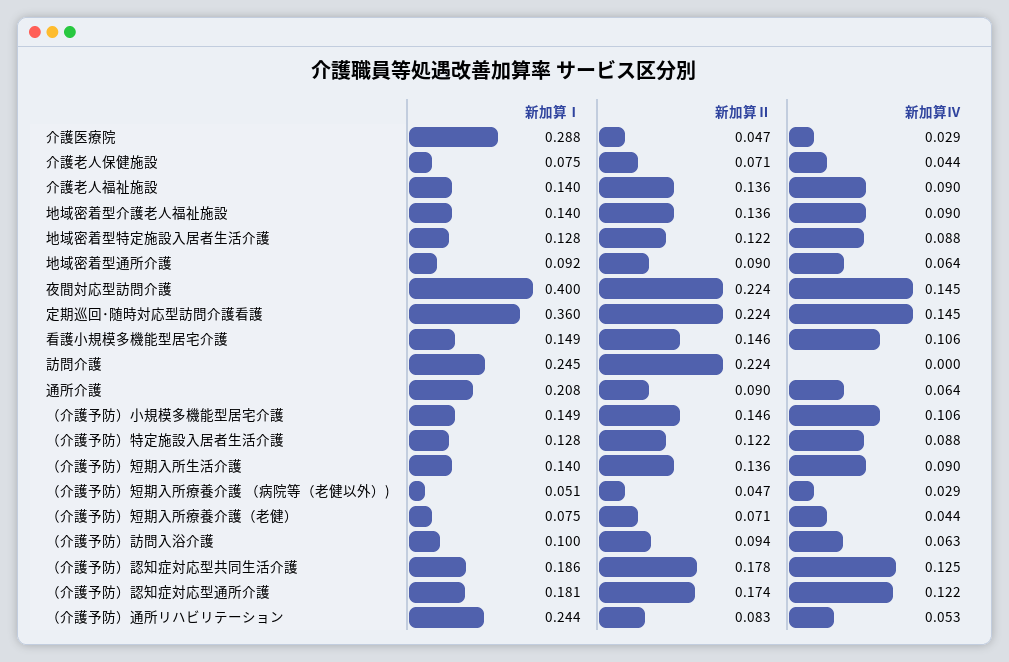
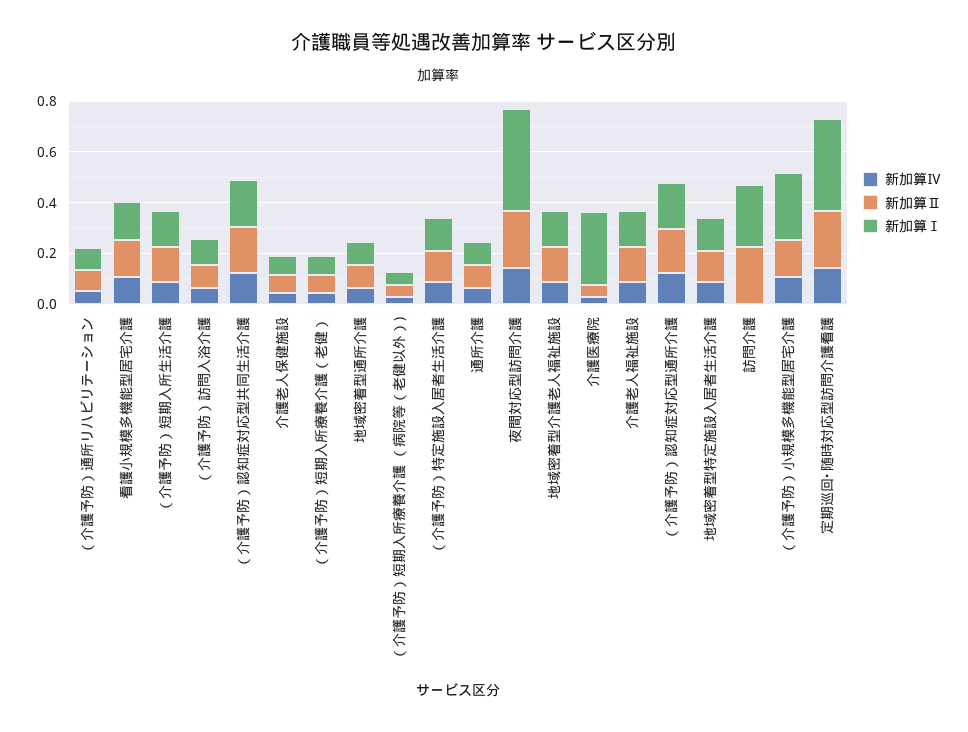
新加算Ⅰ, 通所介護: 0.208 -> 0.1
新加算Ⅰ, （介護予防）小規模多機能型居宅介護: 0.149 -> 0.25
新加算Ⅰ, （介護予防）通所リハビリテーション: 0.244 -> 0.1

